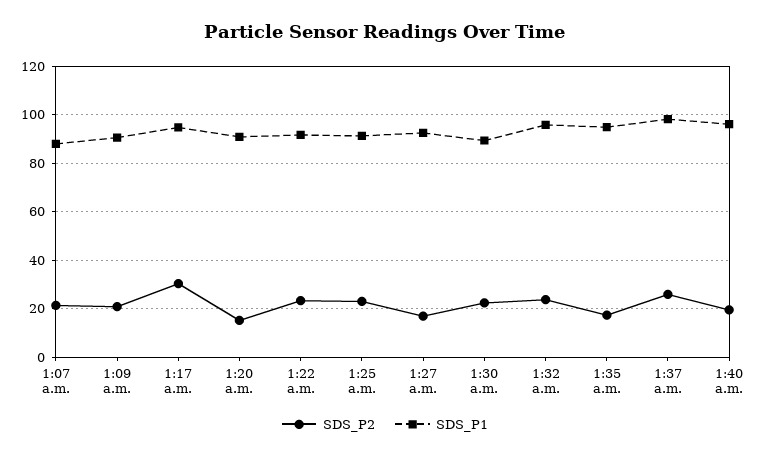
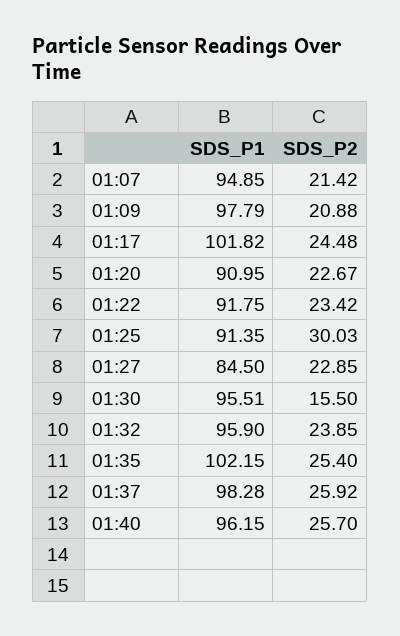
SDS_P1, 1:07 a.m.: 87.5 -> 94.85
SDS_P1, 1:09 a.m.: 90 -> 97.79
SDS_P2, 1:17 a.m.: 30 -> 24.48
SDS_P1, 1:17 a.m.: 95 -> 101.82
SDS_P2, 1:20 a.m.: 15 -> 22.67
SDS_P2, 1:25 a.m.: 22.5 -> 30.03
SDS_P2, 1:27 a.m.: 17.5 -> 22.85
SDS_P1, 1:27 a.m.: 92.5 -> 84.5
SDS_P2, 1:30 a.m.: 22.5 -> 15.5
SDS_P1, 1:30 a.m.: 90 -> 95.51
SDS_P2, 1:35 a.m.: 17.5 -> 25.4
SDS_P1, 1:35 a.m.: 95 -> 102.15
SDS_P2, 1:40 a.m.: 20 -> 25.7

